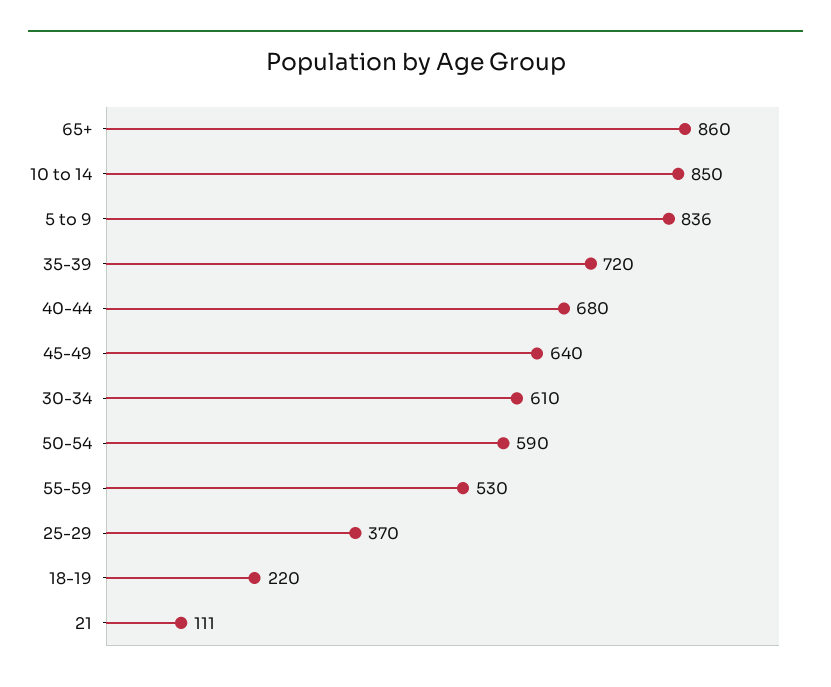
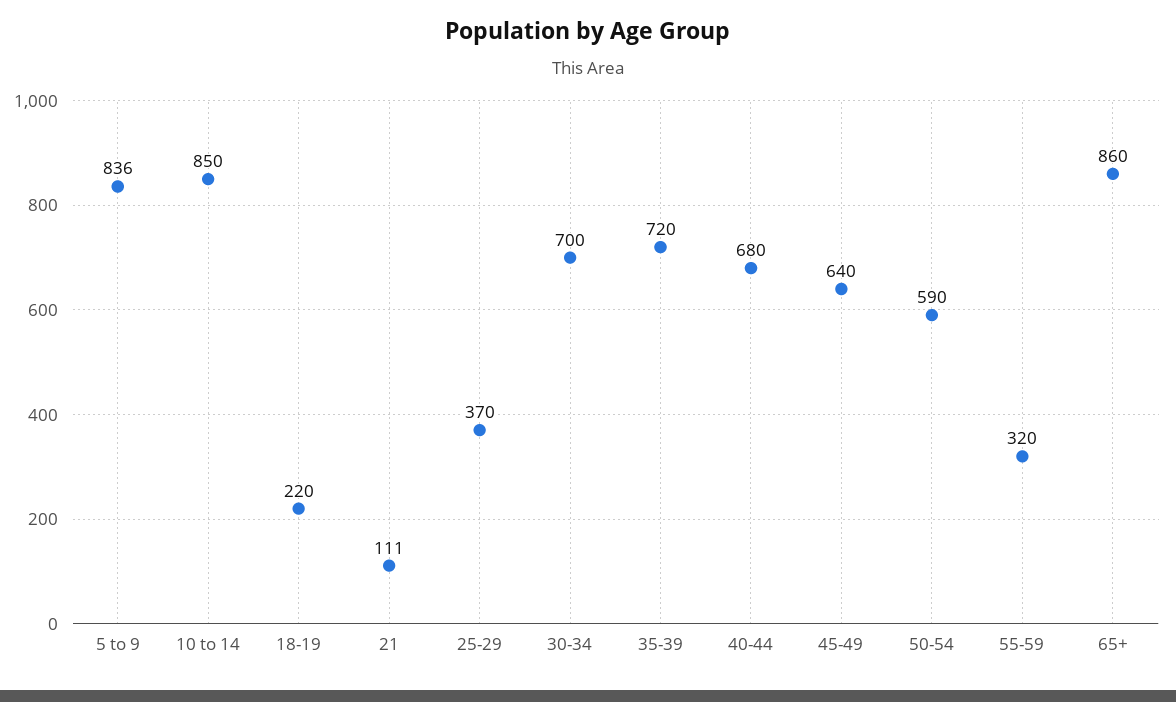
30-34: 610 -> 700
55-59: 530 -> 320

